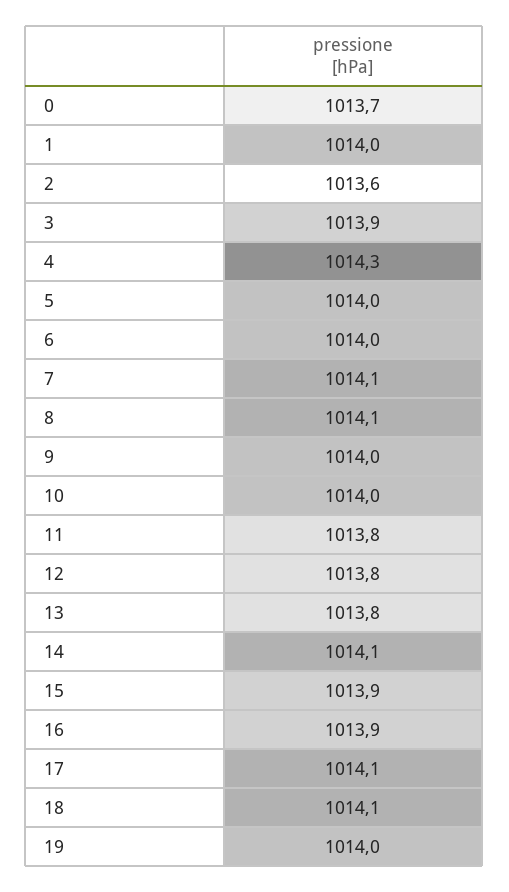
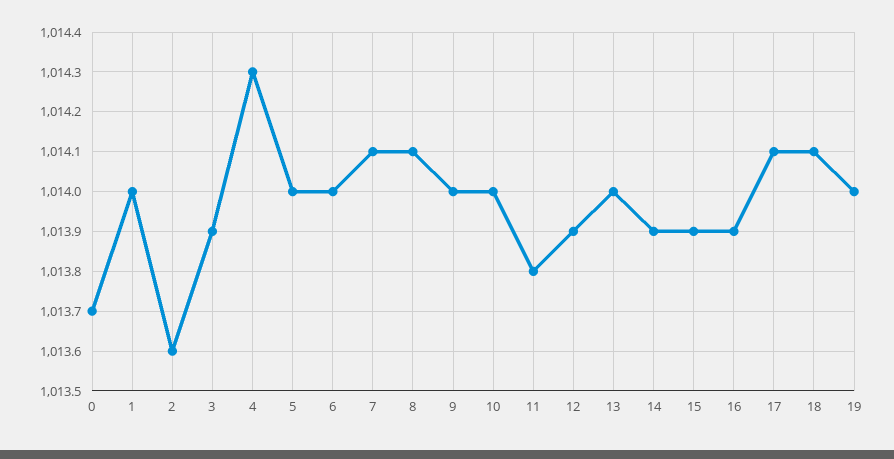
12: 1013.8 -> 1013.9
13: 1013.8 -> 1014
14: 1014.1 -> 1013.9

